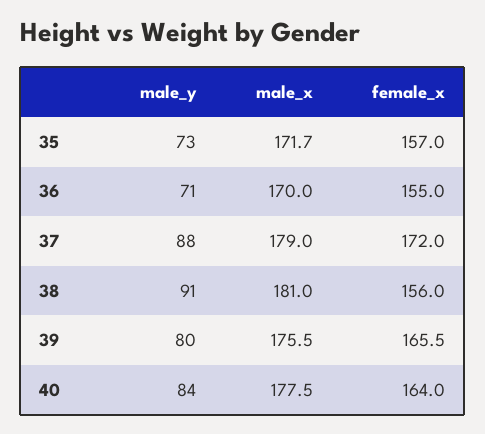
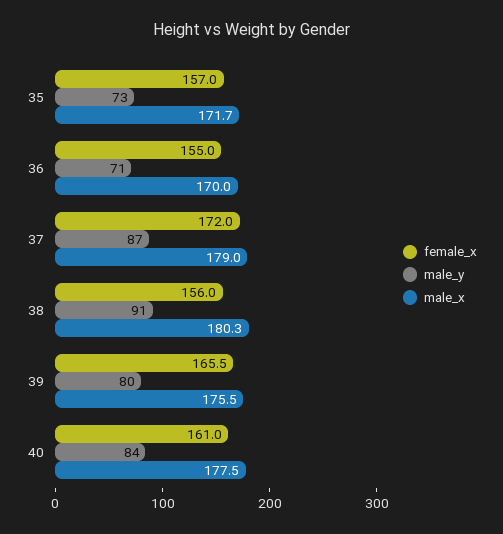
male_y, 37: 88 -> 87
male_x, 38: 181 -> 180.3
female_x, 40: 164 -> 161

